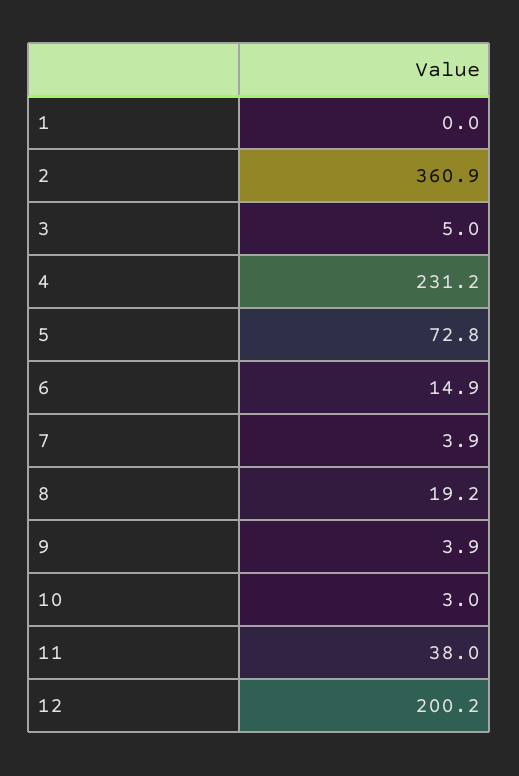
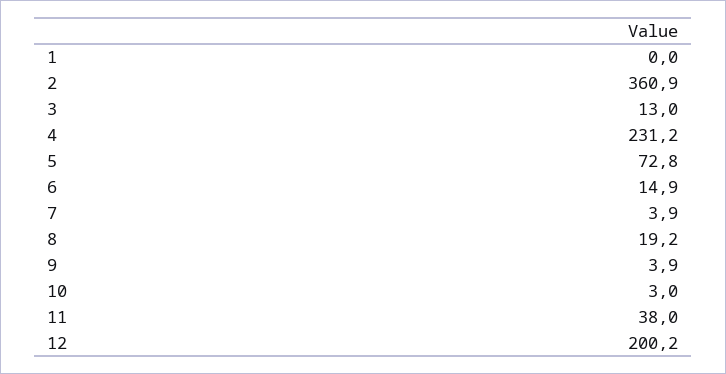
3: 5 -> 13

